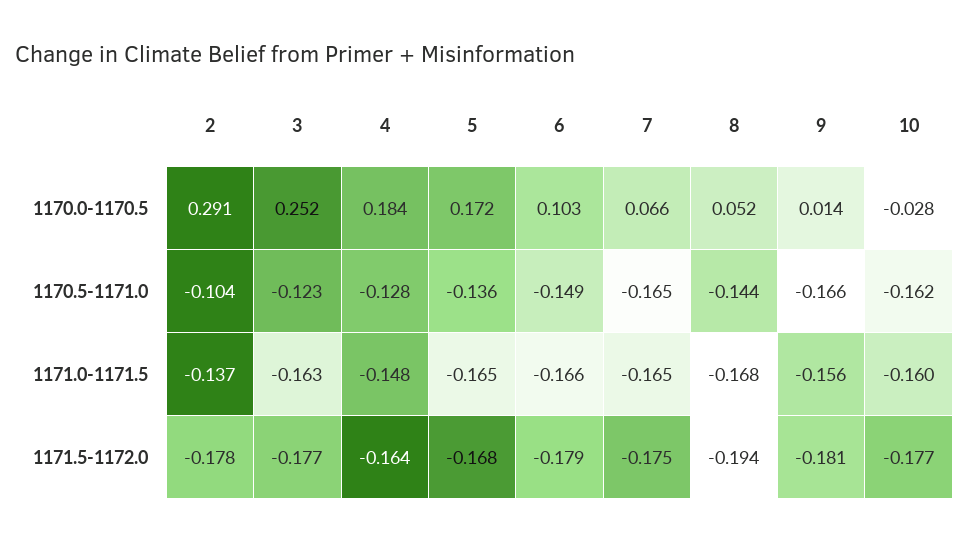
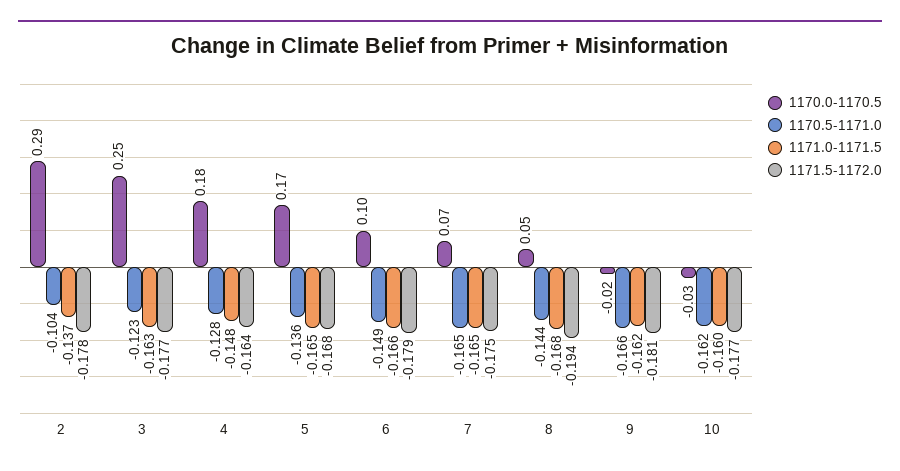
1170.0-1170.5, 9: 0.014 -> -0.02
1171.0-1171.5, 9: -0.156 -> -0.162

